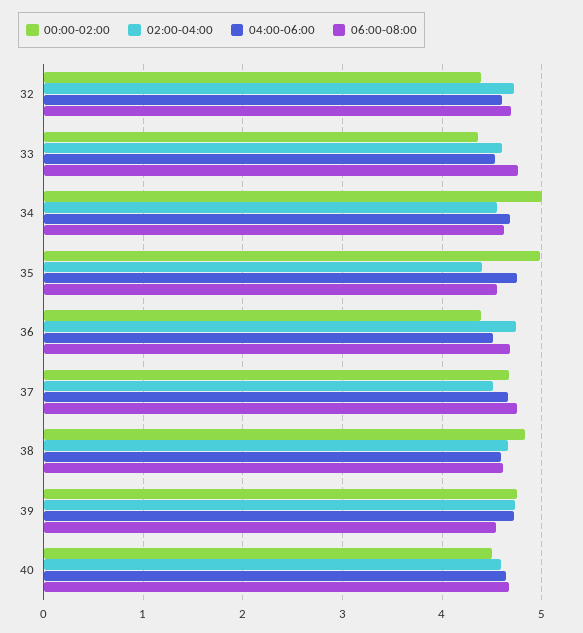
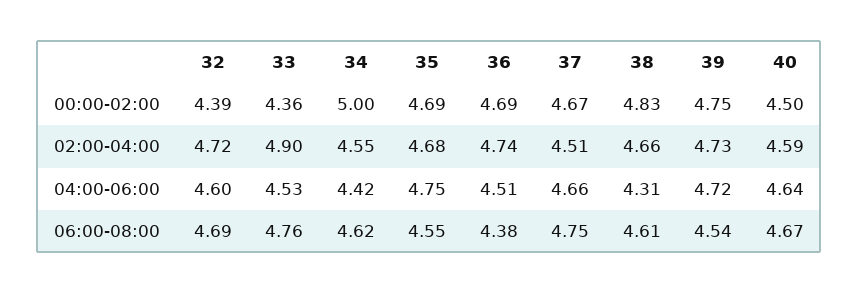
02:00-04:00, 33: 4.6 -> 4.9
04:00-06:00, 34: 4.7 -> 4.42
00:00-02:00, 35: 5 -> 4.69
02:00-04:00, 35: 4.4 -> 4.68
00:00-02:00, 36: 4.4 -> 4.69
06:00-08:00, 36: 4.7 -> 4.38
04:00-06:00, 38: 4.6 -> 4.31

